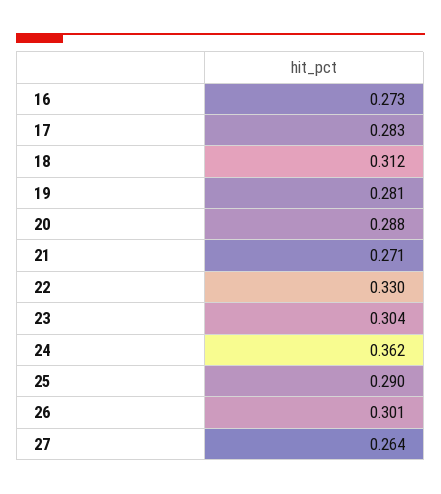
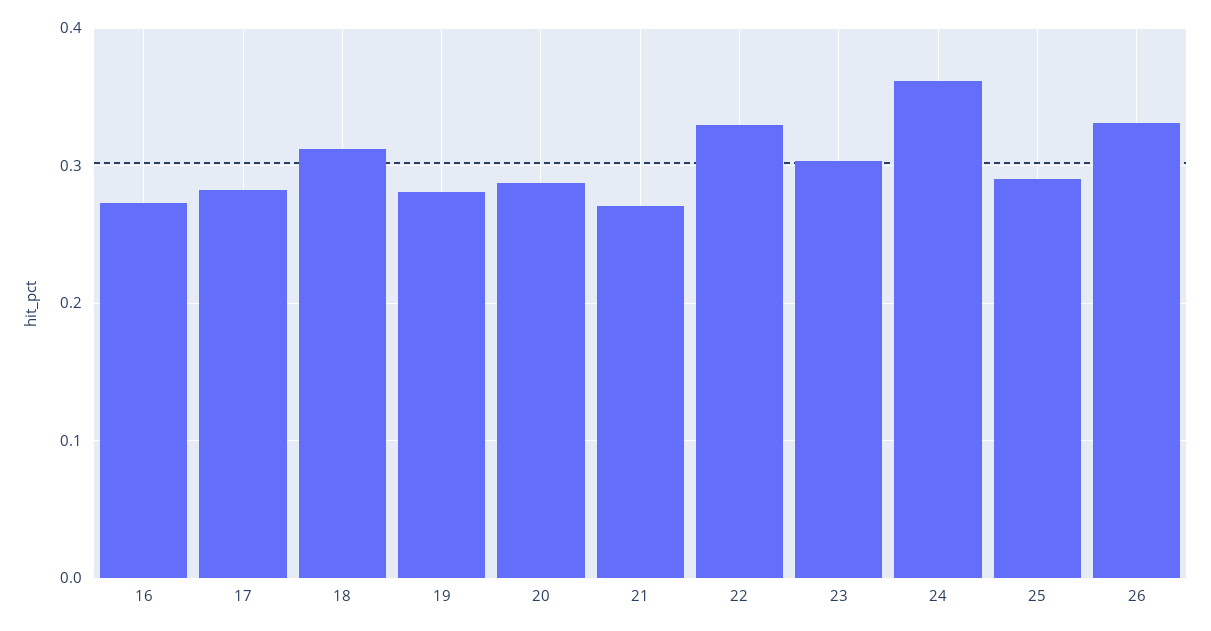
26: 0.301 -> 0.33
27: 0.264 -> none

